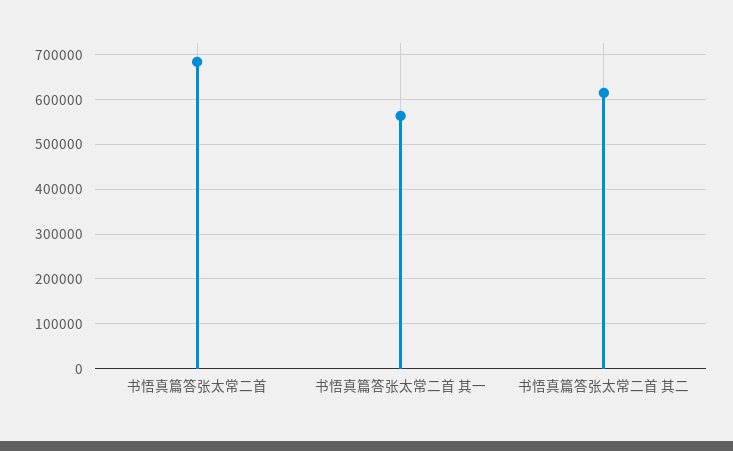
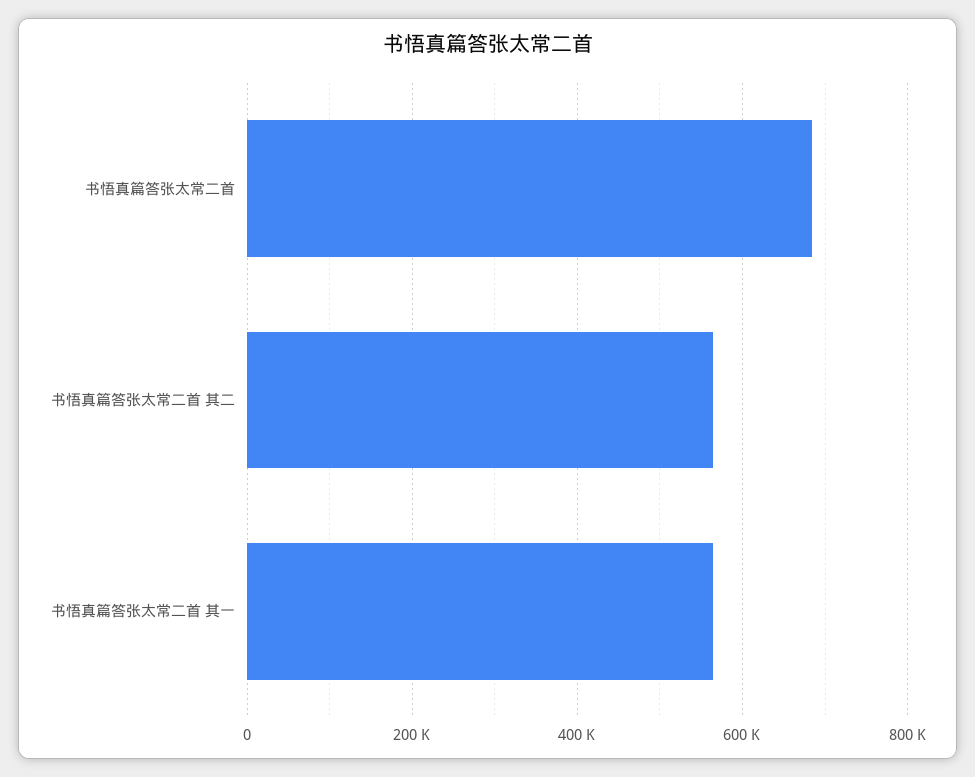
书悟真篇答张太常二首 其二: 620000 -> 560000

